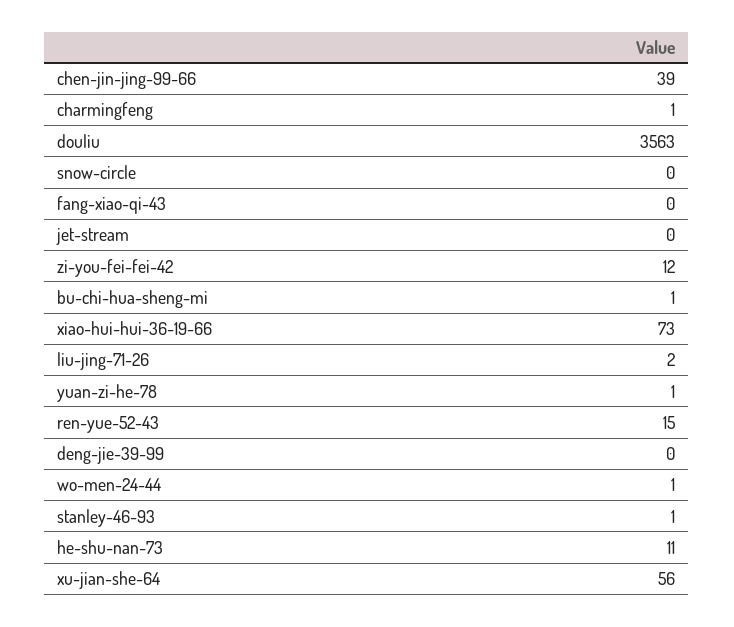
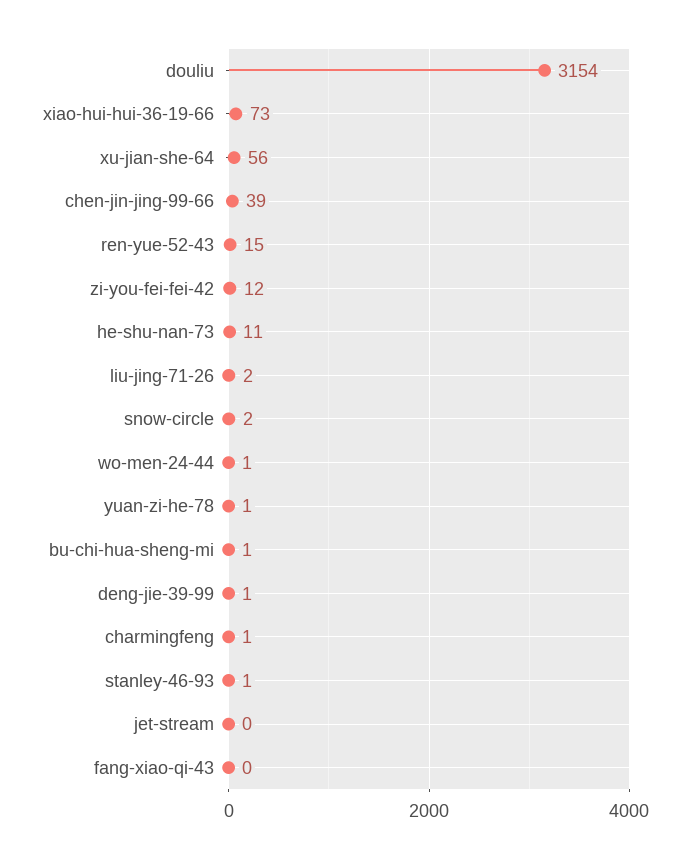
douliu: 3563 -> 3154
snow-circle: 0 -> 2
deng-jie-39-99: 0 -> 1

